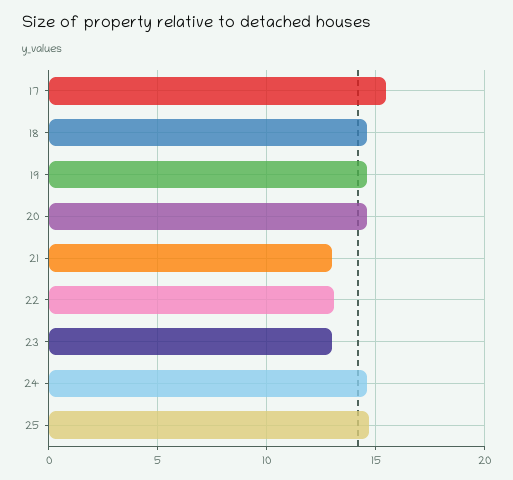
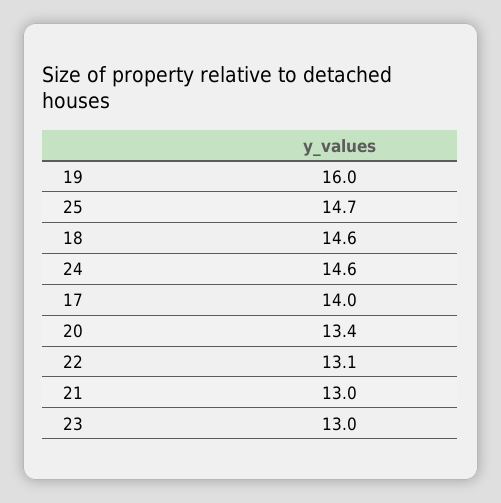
17: 15.5 -> 14
19: 14.5 -> 16
20: 14.5 -> 13.4

